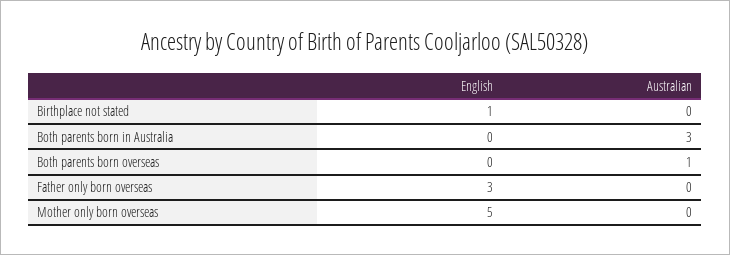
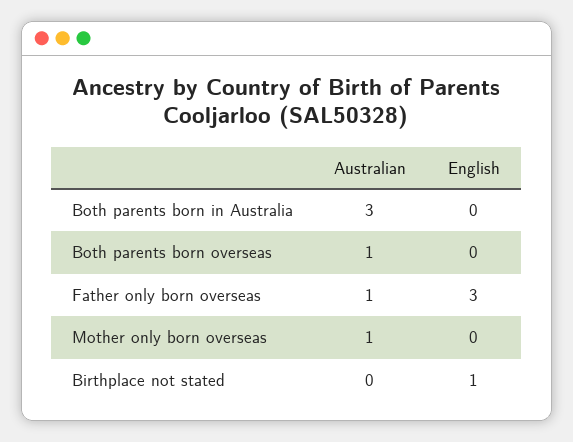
Australian, Father only born overseas: 0 -> 1
English, Mother only born overseas: 5 -> 0
Australian, Mother only born overseas: 0 -> 1

